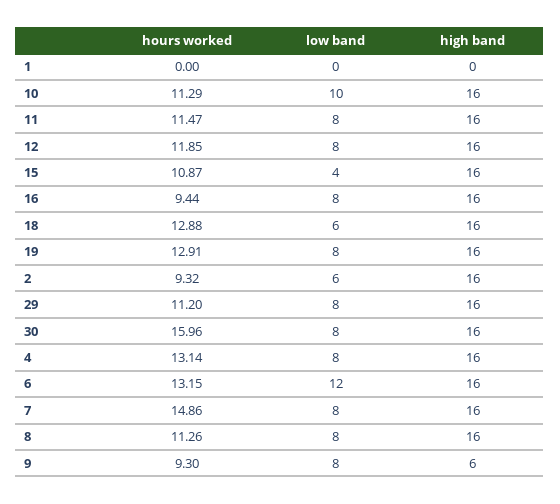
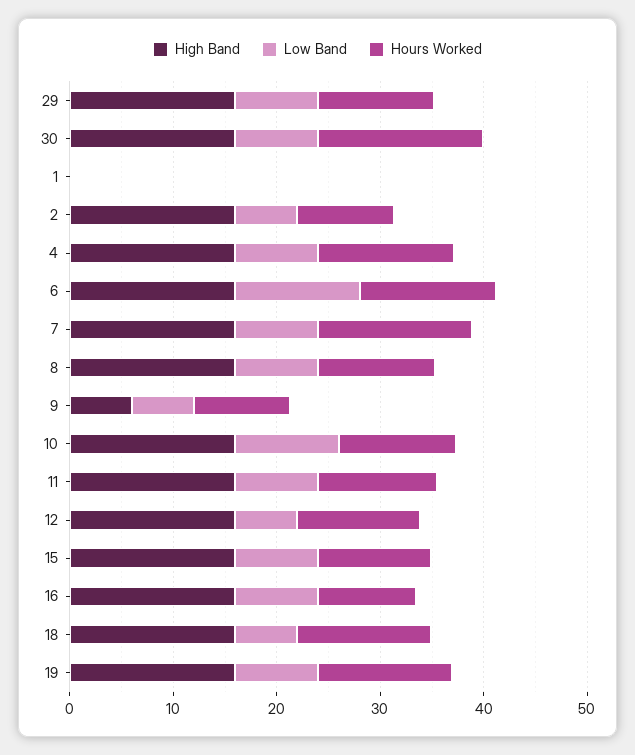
low band, 12: 8 -> 6
low band, 15: 4 -> 8
low band, 9: 8 -> 6

